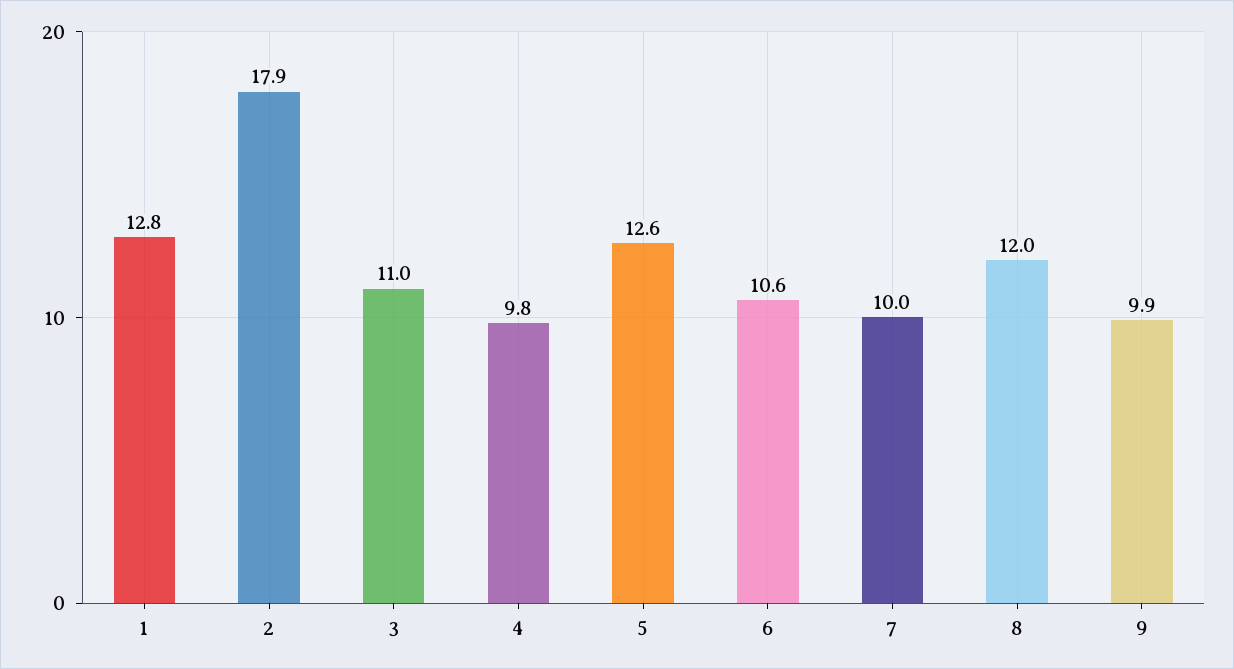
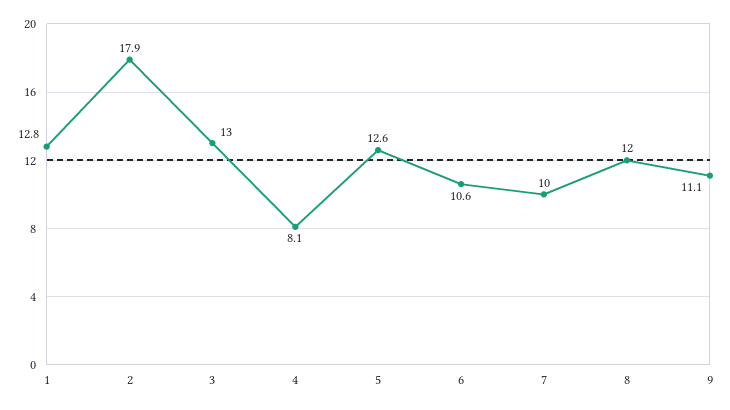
3: 11 -> 13
4: 9.8 -> 8.1
9: 9.9 -> 11.1

